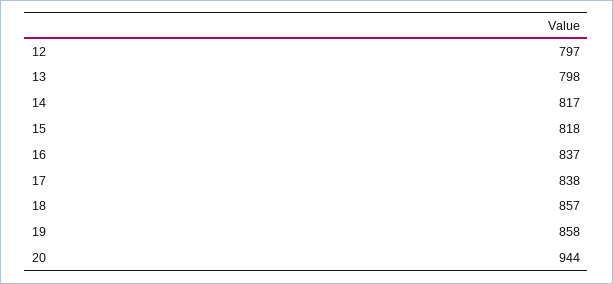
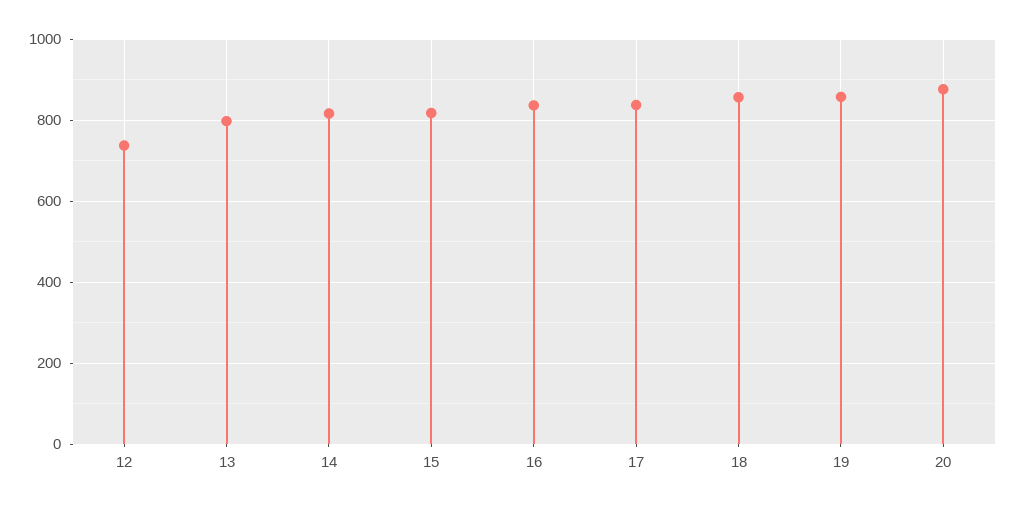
12: 797 -> 740
20: 944 -> 880

